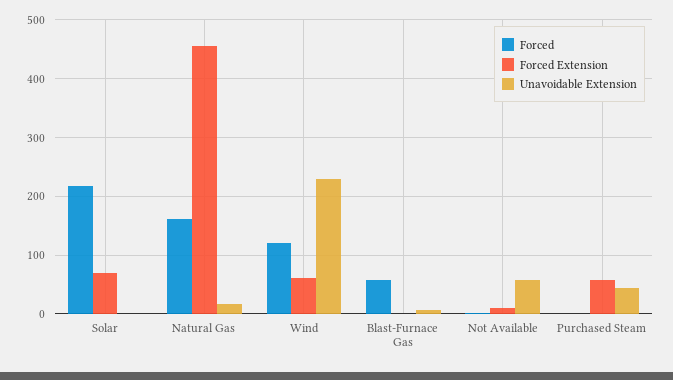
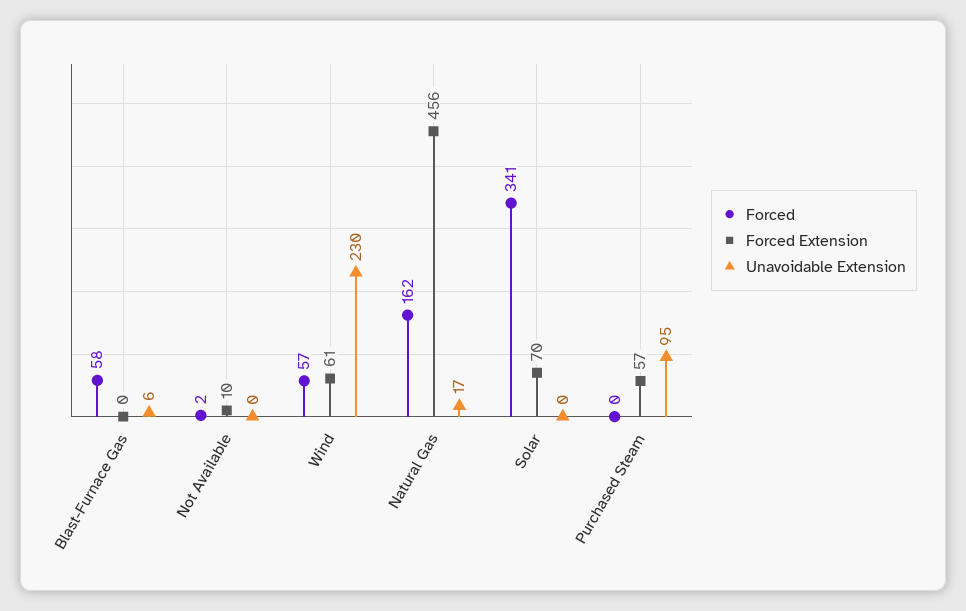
Forced, Solar: 220 -> 341
Forced, Wind: 120 -> 57
Unavoidable Extension, Not Available: 60 -> 0
Unavoidable Extension, Purchased Steam: 40 -> 95

